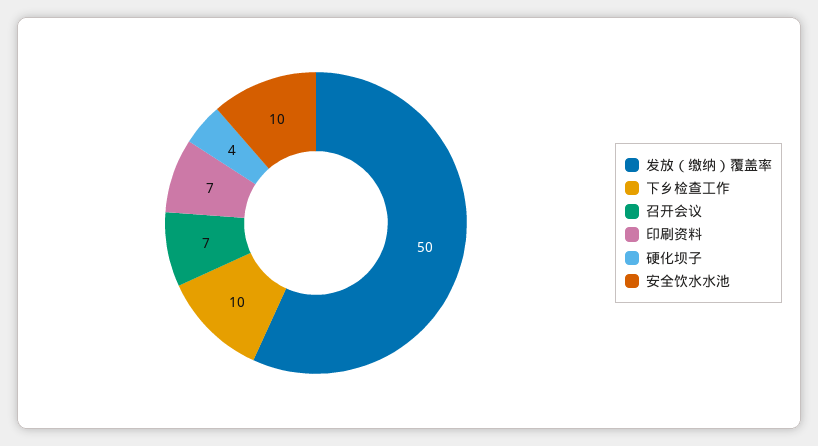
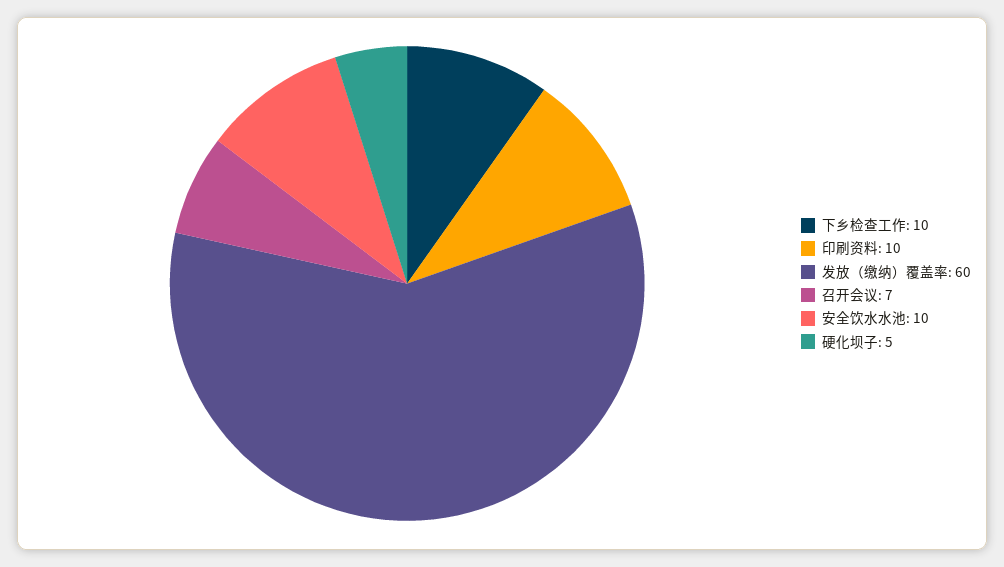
发放（缴纳）覆盖率: 50 -> 60
印刷资料: 7 -> 10
硬化坝子: 4 -> 5

